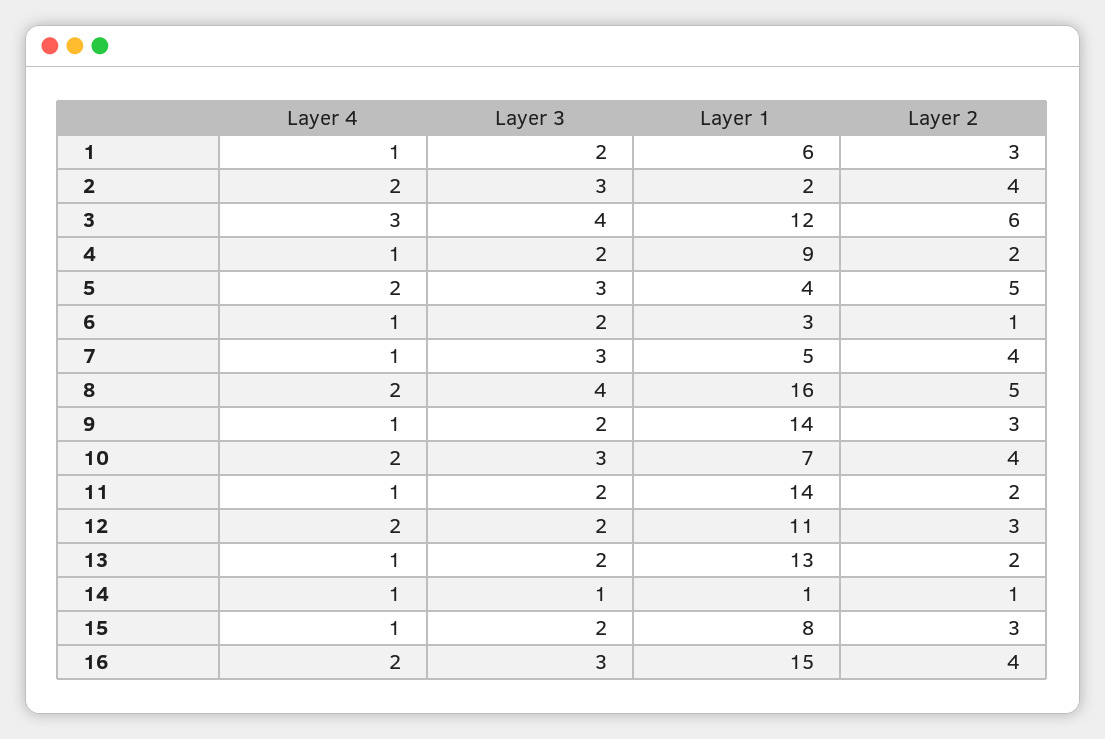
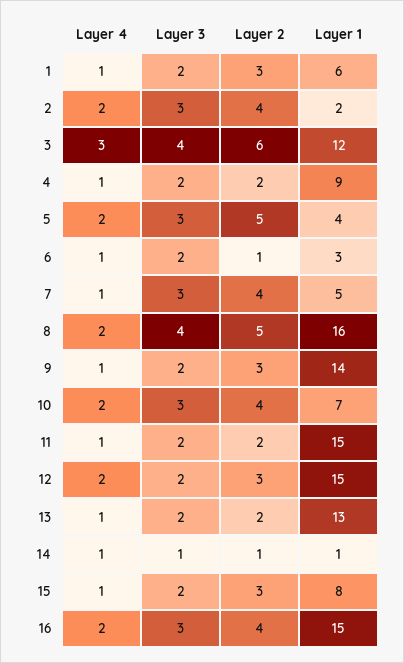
Layer 1, 11: 14 -> 15
Layer 1, 12: 11 -> 15

